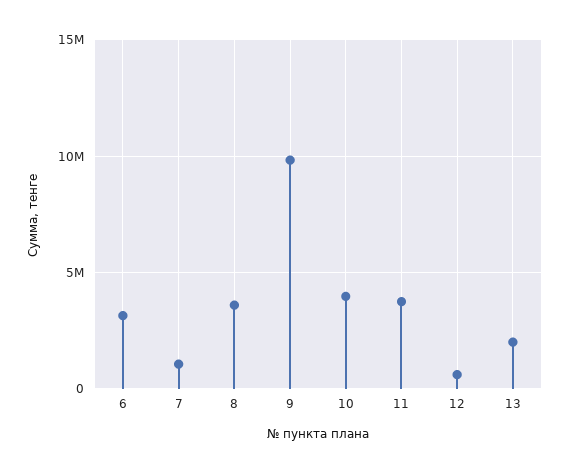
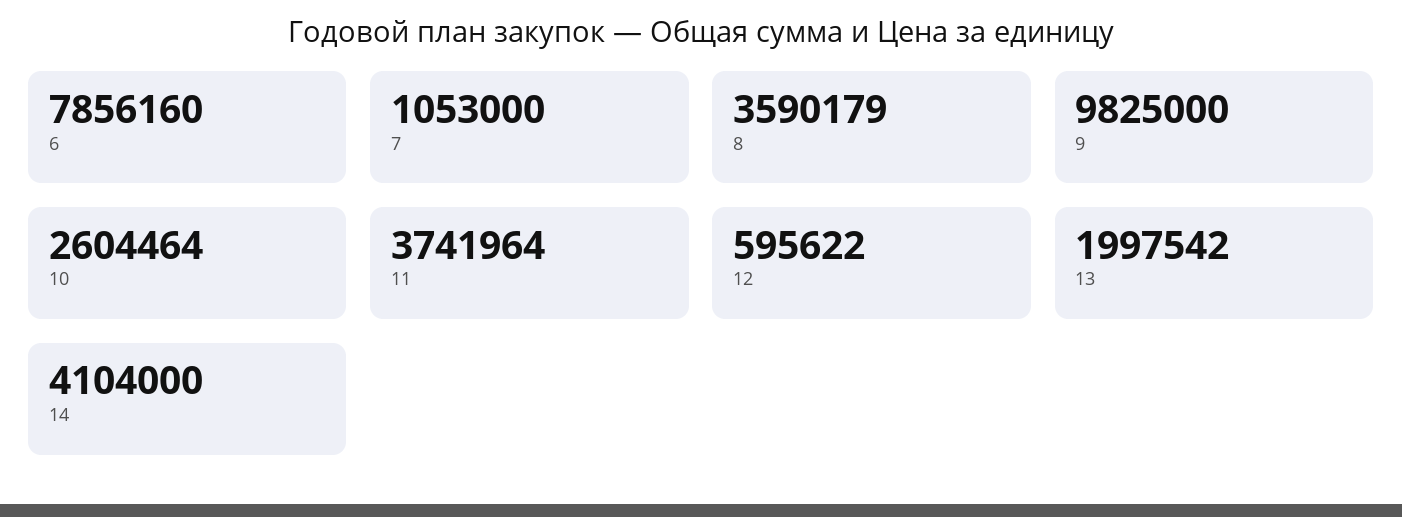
6: 3000000 -> 7856160
10: 4000000 -> 2604464
14: none -> 4104000

